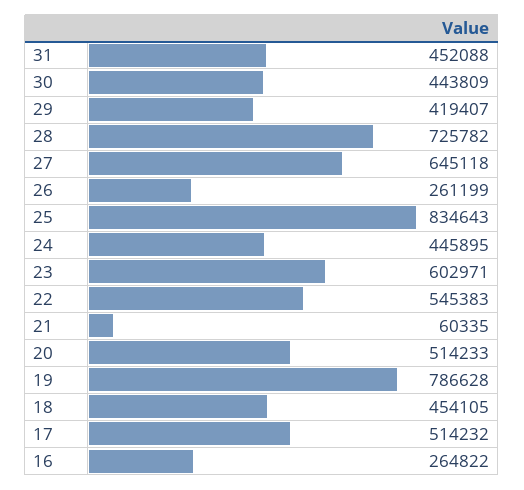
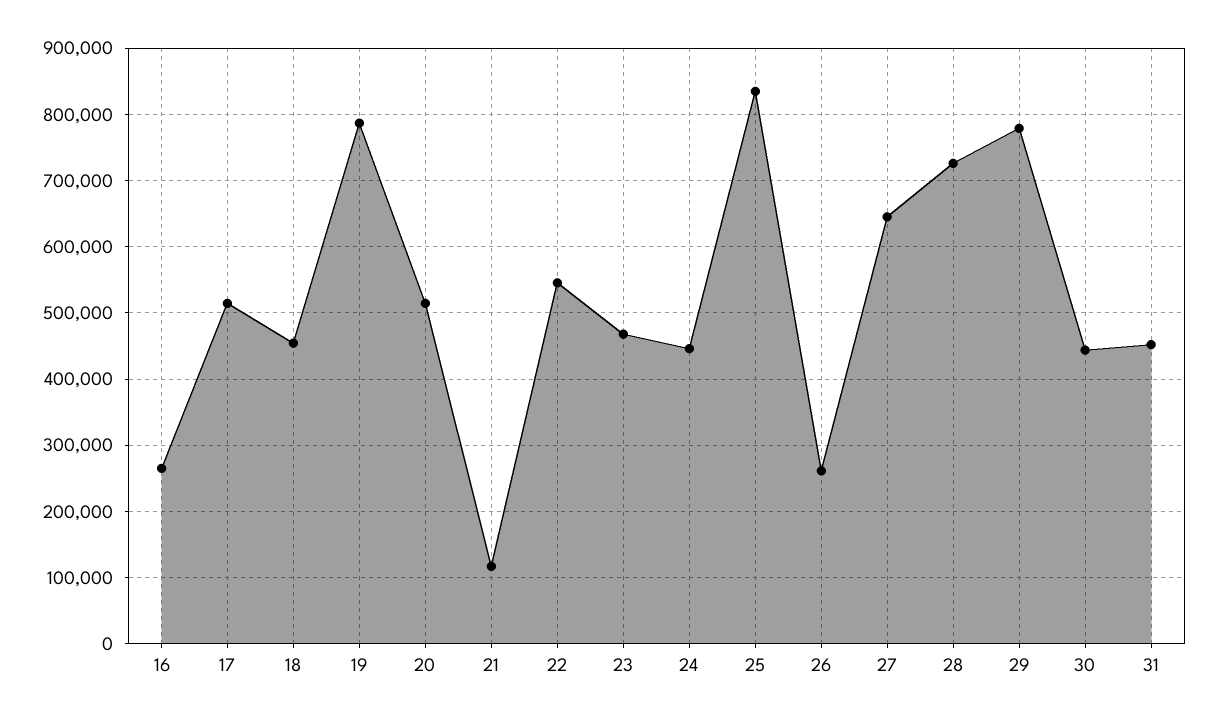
29: 419407 -> 780000
23: 602971 -> 470000
21: 60335 -> 120000

